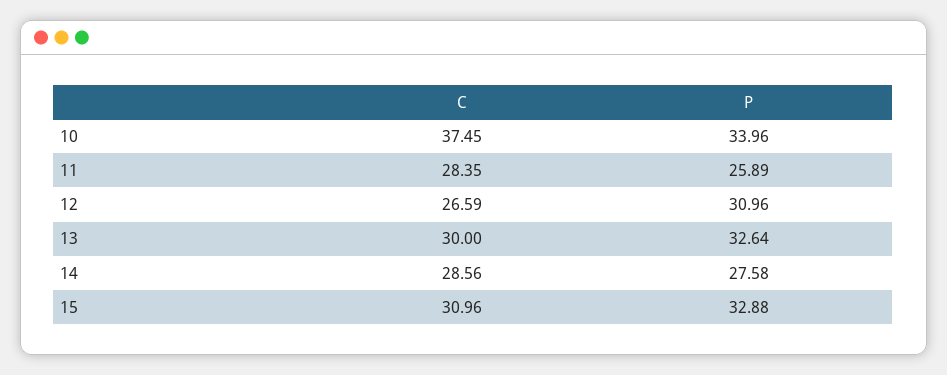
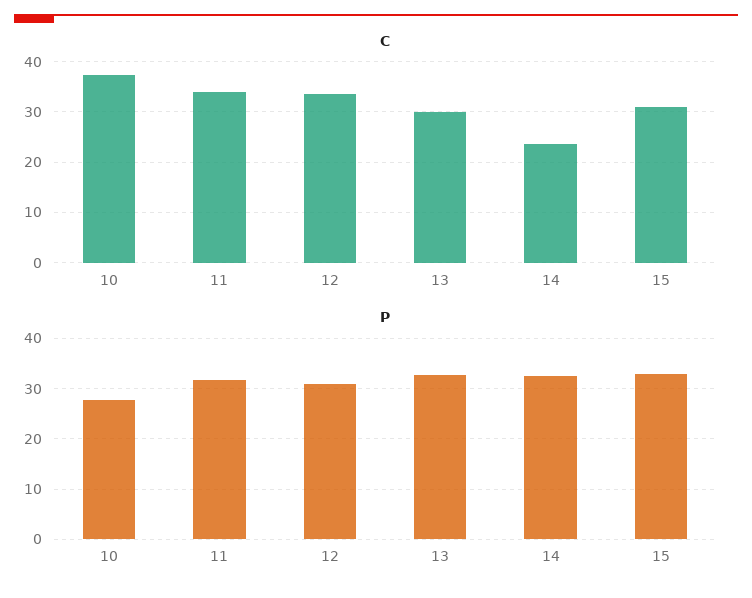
P, 10: 33.96 -> 28
C, 11: 28.35 -> 34
P, 11: 25.89 -> 32
C, 12: 26.59 -> 34
C, 14: 28.56 -> 24
P, 14: 27.58 -> 32

